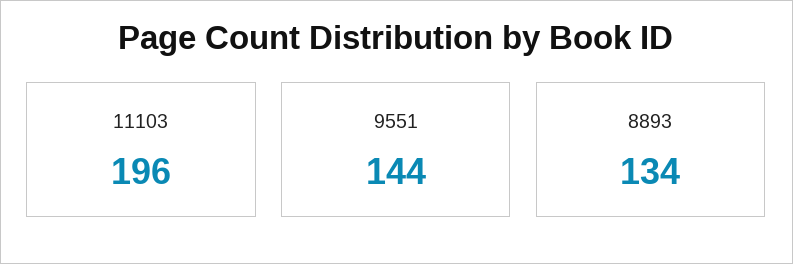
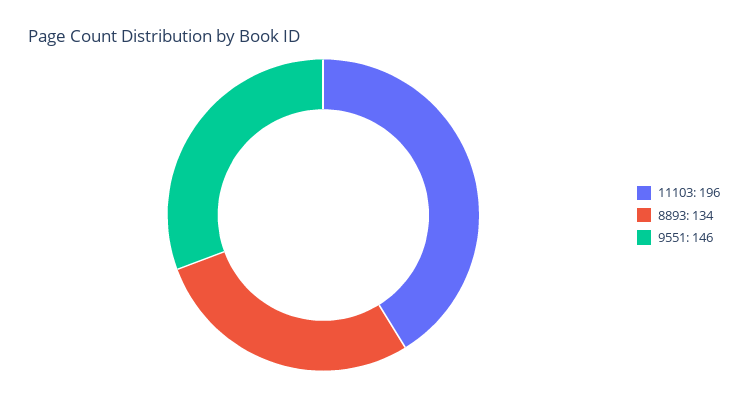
9551: 144 -> 146

